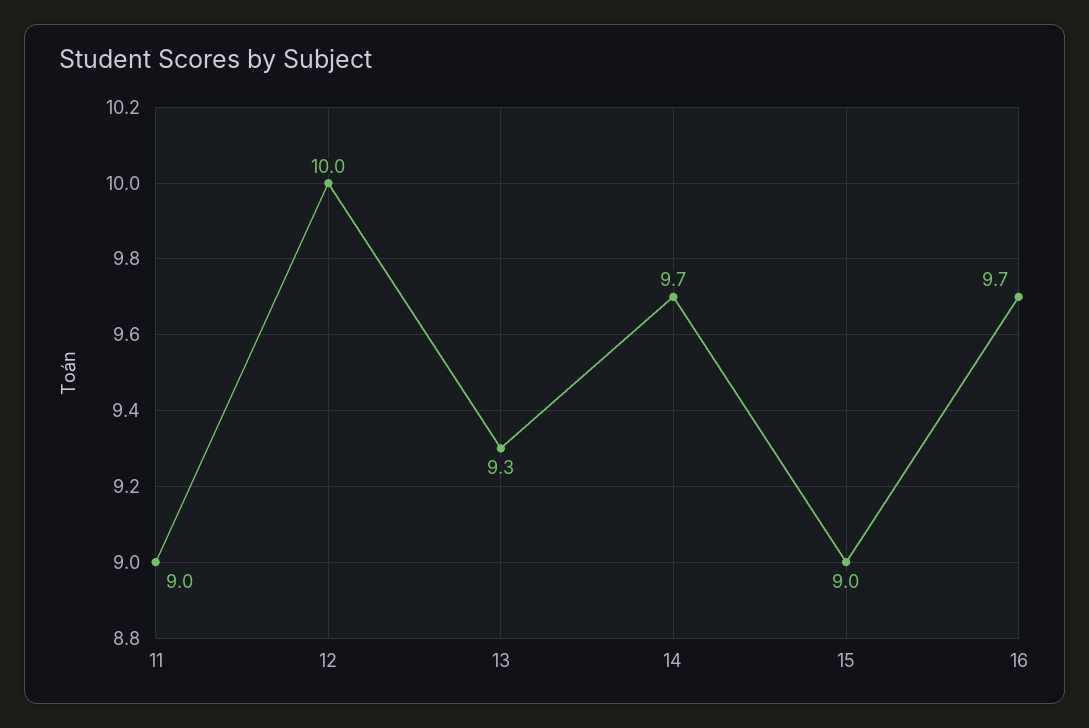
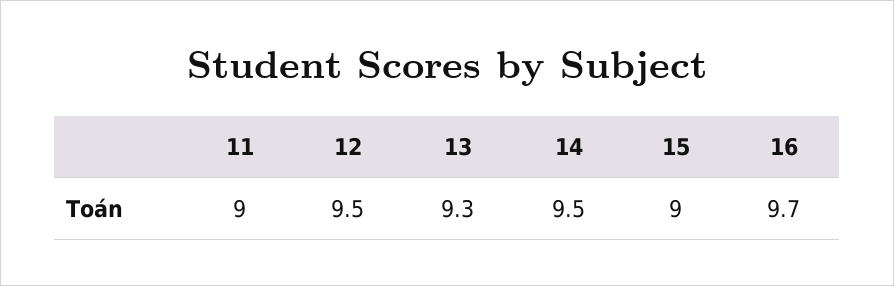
12: 10 -> 9.5
14: 9.7 -> 9.5

